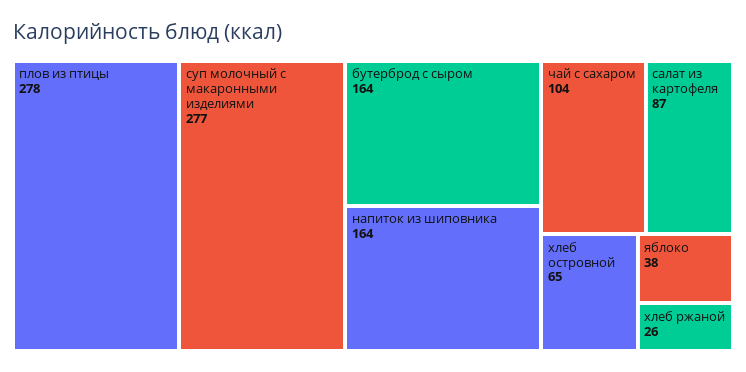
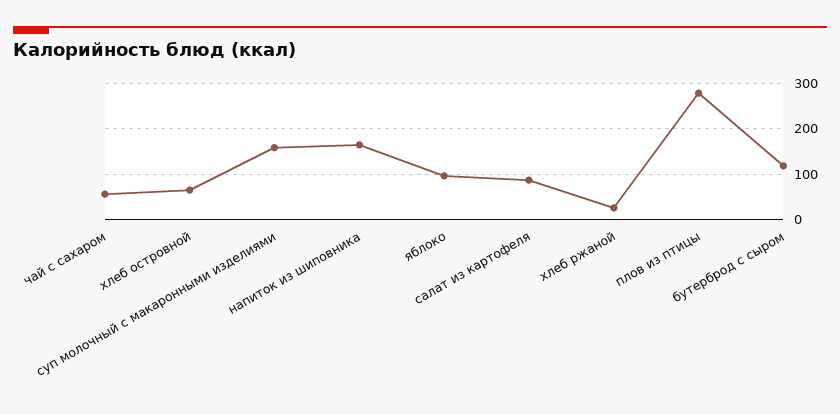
суп молочный с макаронными изделиями: 277 -> 160
бутерброд с сыром: 164 -> 120
чай с сахаром: 104 -> 60
яблоко: 38 -> 100

